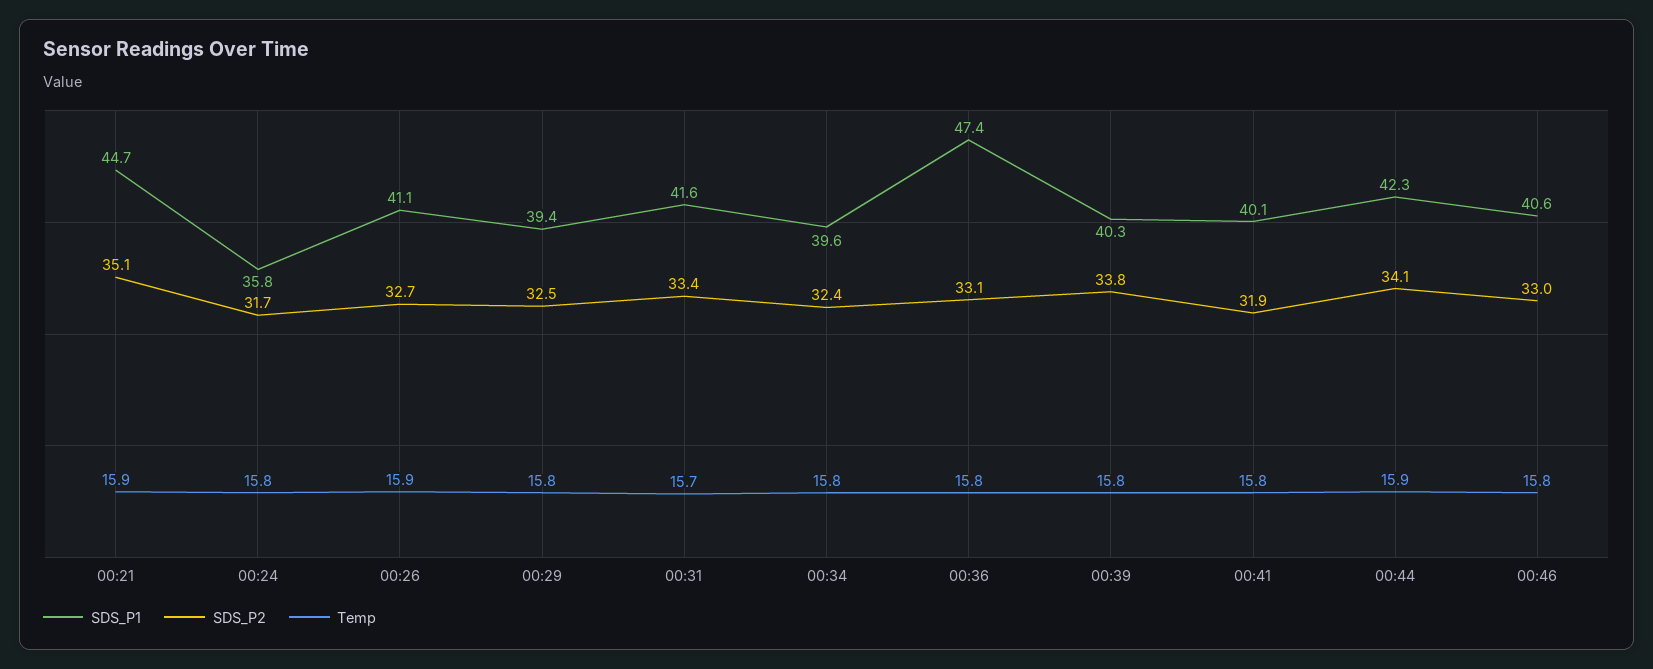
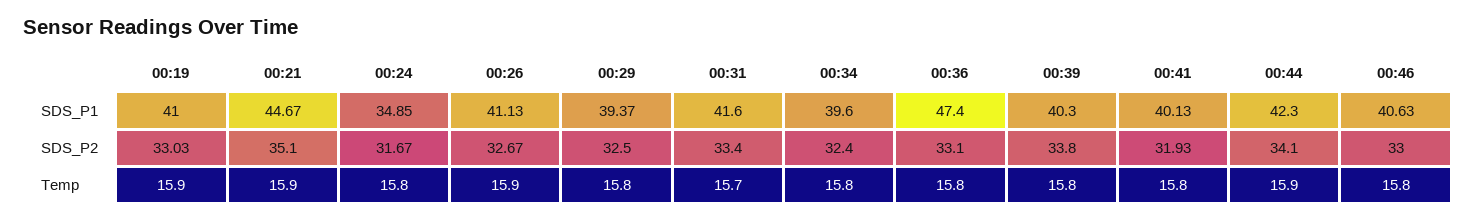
SDS_P1, 00:24: 35.8 -> 34.85
SDS_P1, 00:19: none -> 41
SDS_P2, 00:19: none -> 33.03
Temp, 00:19: none -> 15.9

